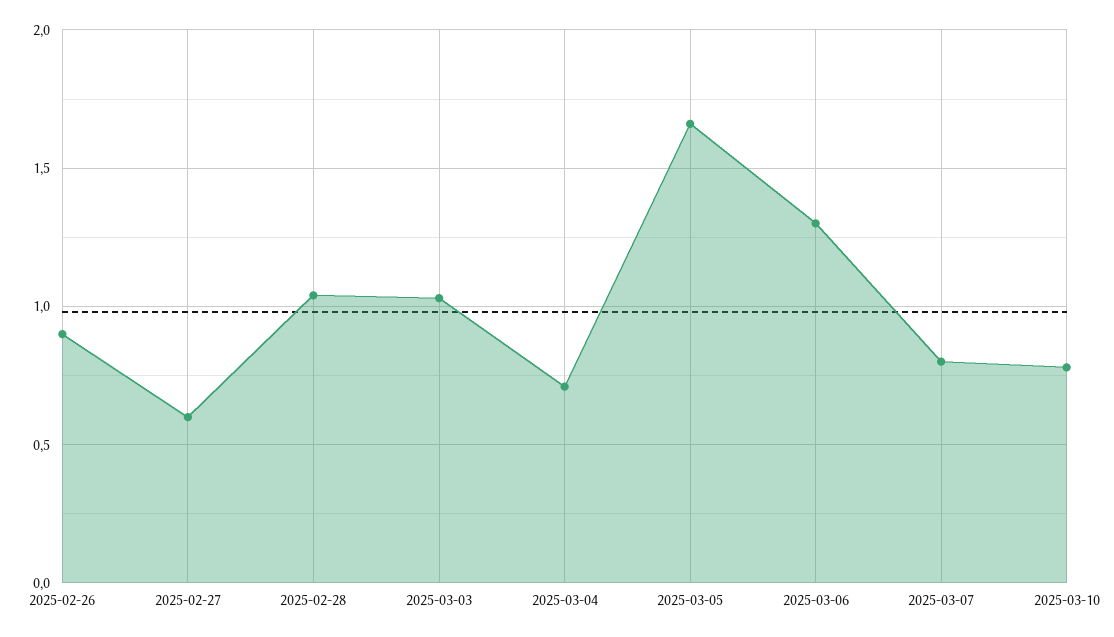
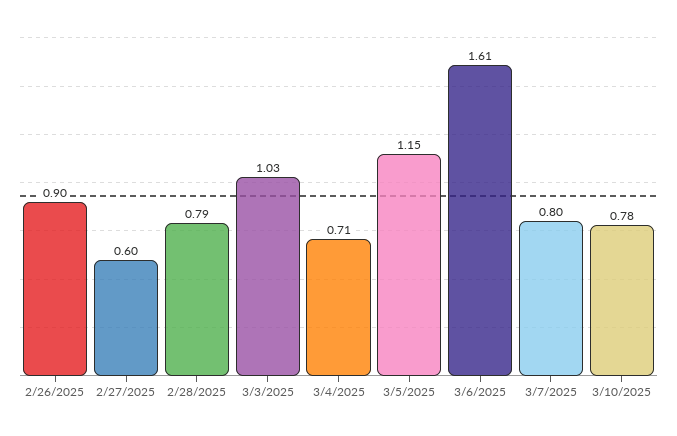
2025-02-28: 1.05 -> 0.79
2025-03-05: 1.65 -> 1.15
2025-03-06: 1.3 -> 1.61

